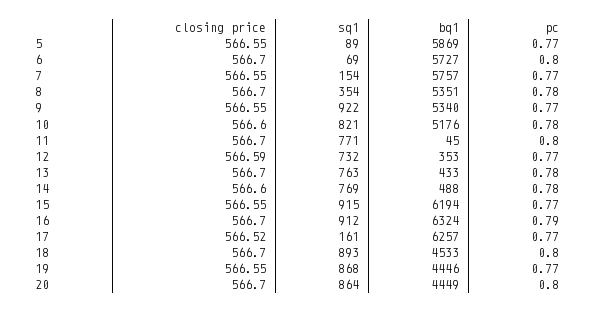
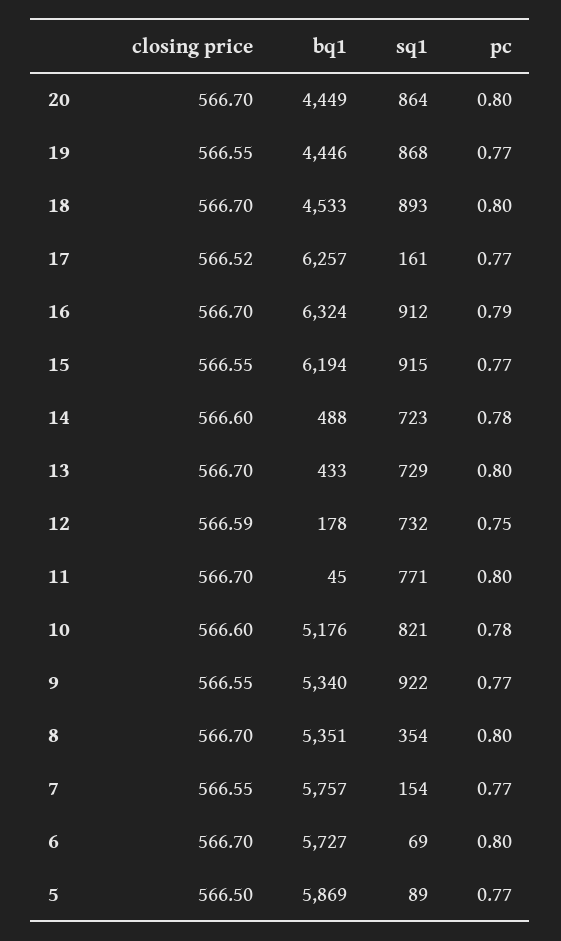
closing price, 5: 566.55 -> 566.5
pc, 8: 0.78 -> 0.8
bq1, 12: 353 -> 178
pc, 12: 0.77 -> 0.75
sq1, 13: 763 -> 729
pc, 13: 0.78 -> 0.8
sq1, 14: 769 -> 723

